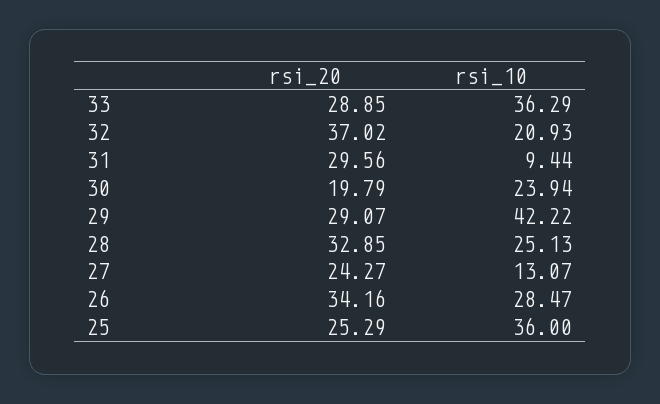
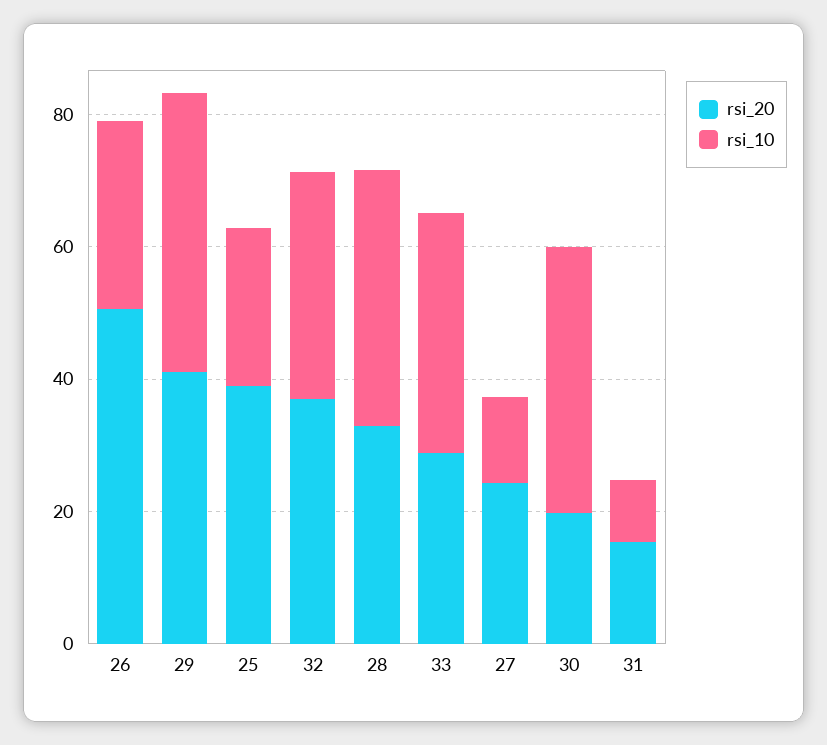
rsi_10, 32: 20.93 -> 35
rsi_20, 31: 29.56 -> 15
rsi_10, 30: 23.94 -> 40
rsi_20, 29: 29.07 -> 40
rsi_10, 28: 25.13 -> 40
rsi_20, 26: 34.16 -> 50
rsi_20, 25: 25.29 -> 40
rsi_10, 25: 36 -> 25

